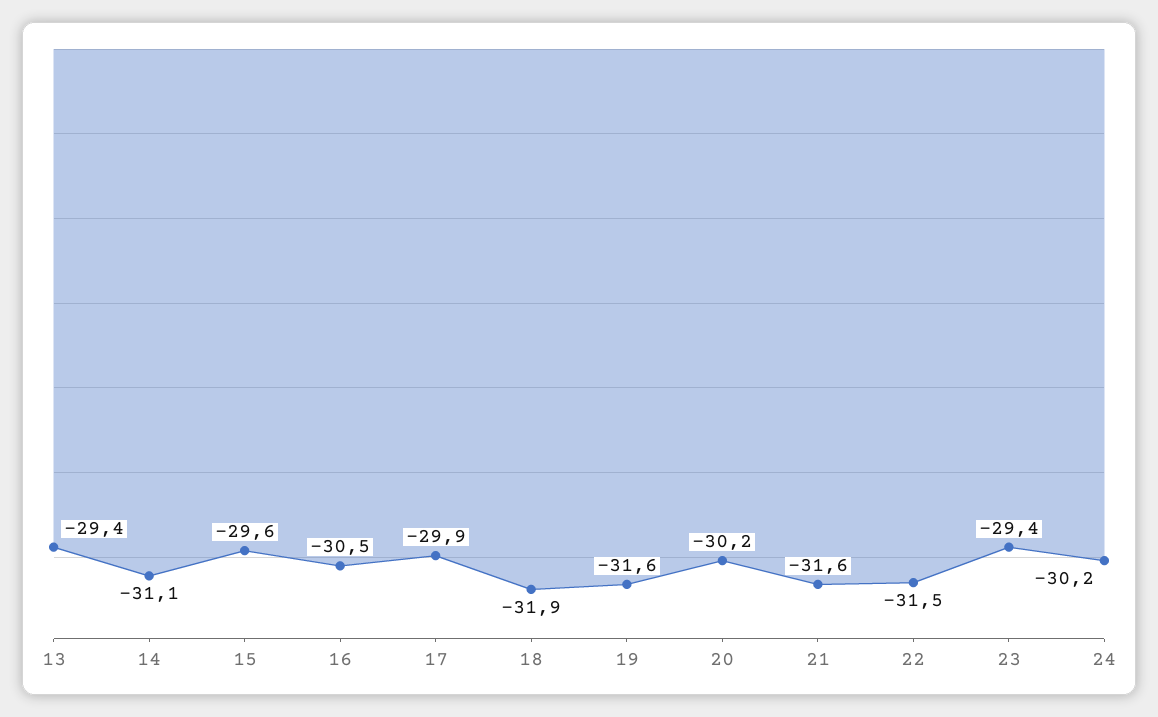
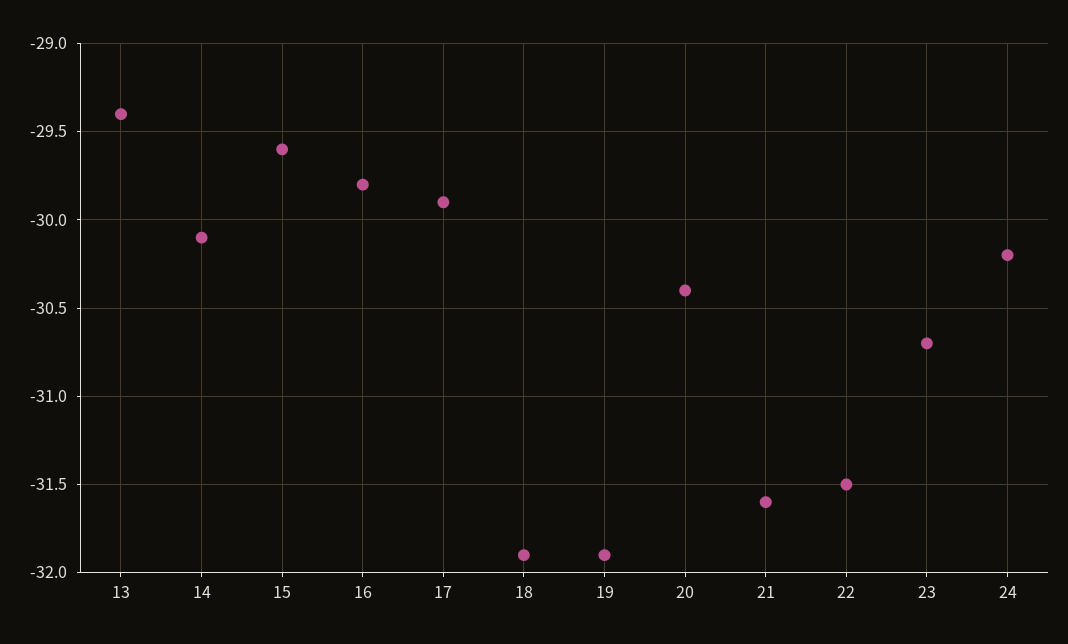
14: -31.1 -> -30.1
16: -30.5 -> -29.8
19: -31.6 -> -31.9
20: -30.2 -> -30.4
23: -29.4 -> -30.7

